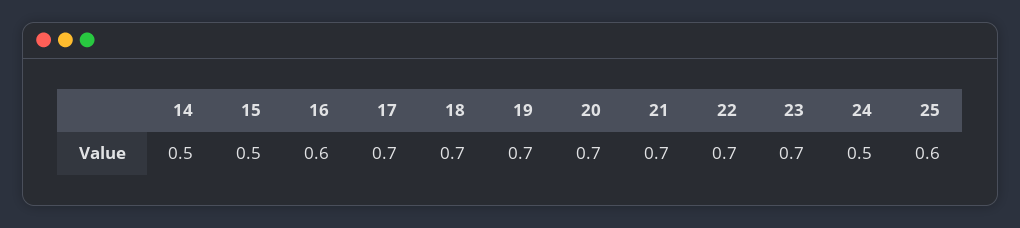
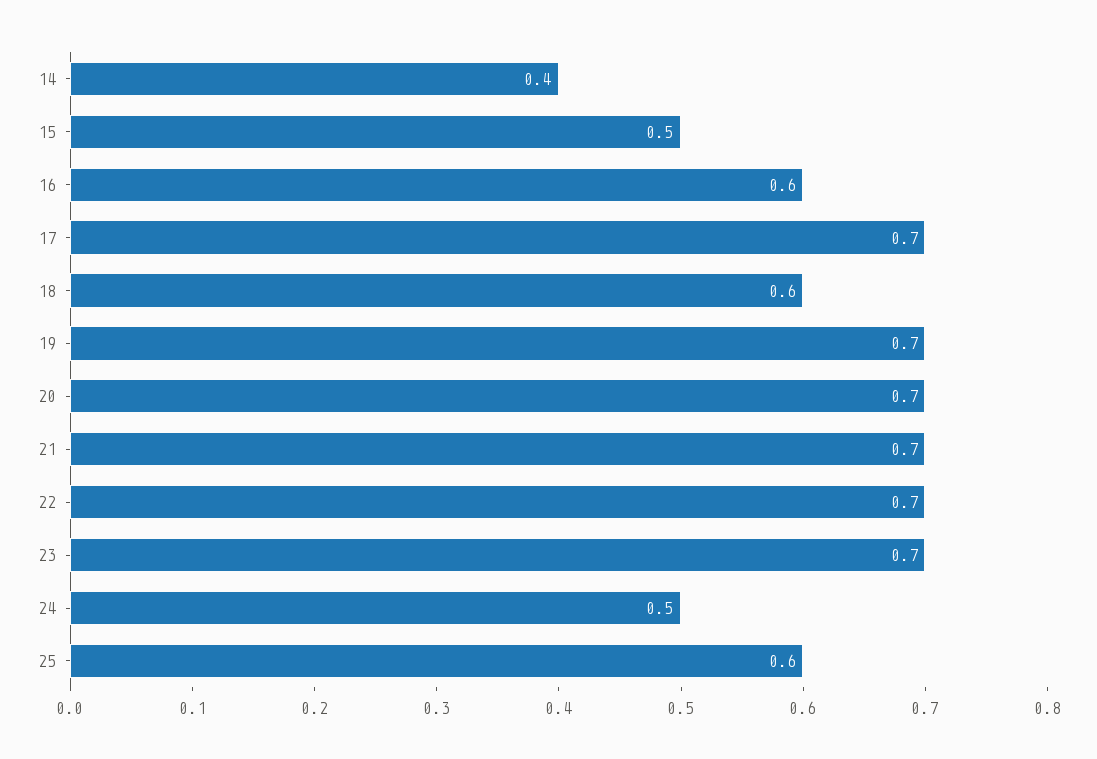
14: 0.5 -> 0.4
18: 0.7 -> 0.6

